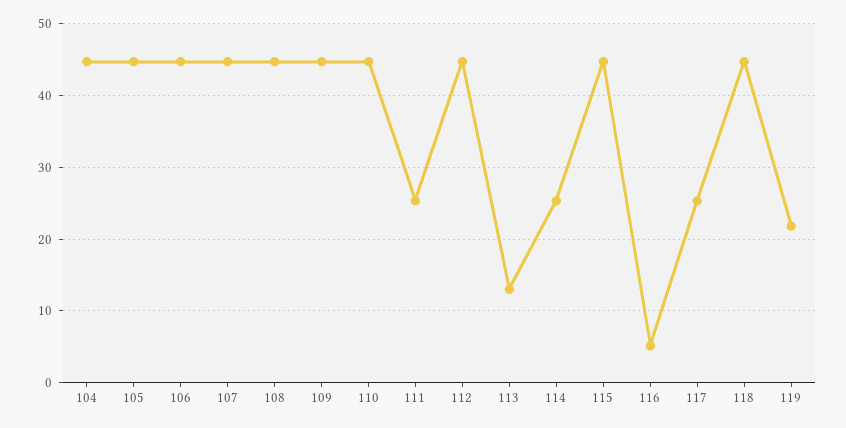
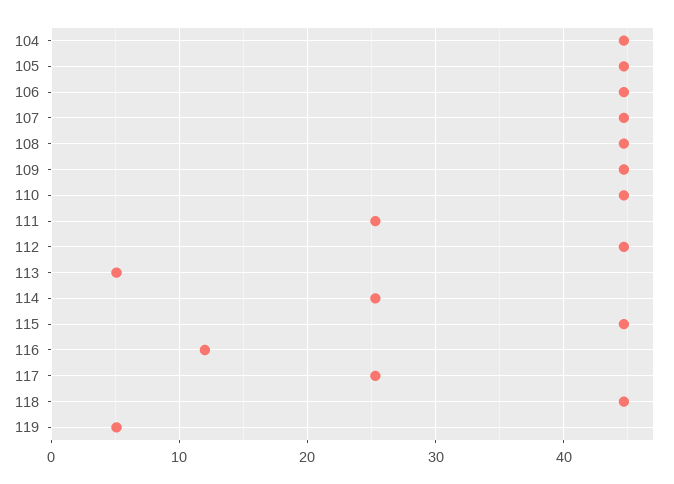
113: 13 -> 5
116: 5 -> 12
119: 22 -> 5

